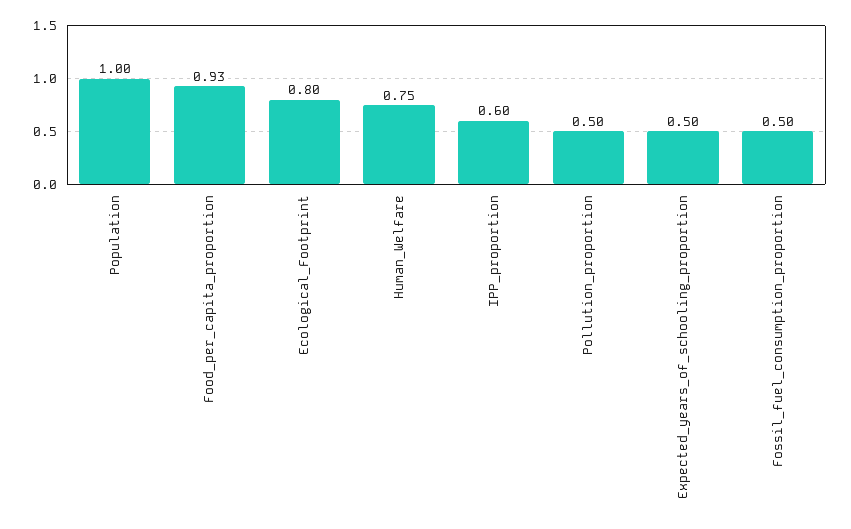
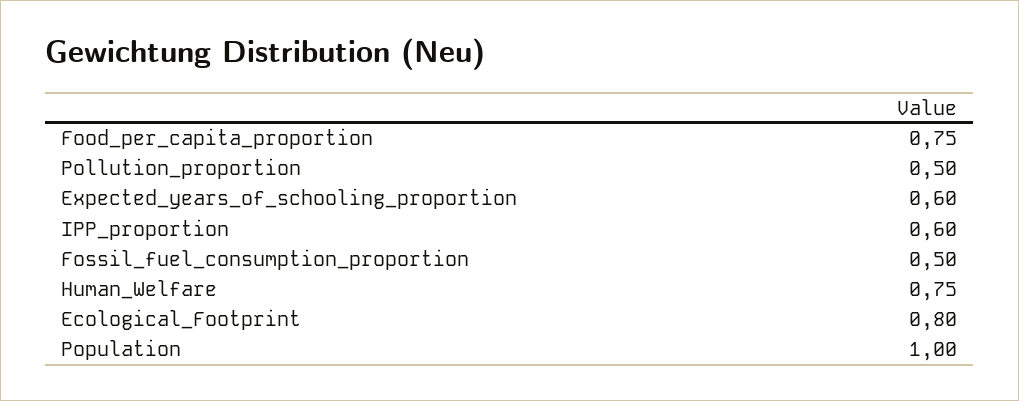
Food_per_capita_proportion: 0.93 -> 0.75
Expected_years_of_schooling_proportion: 0.5 -> 0.6

